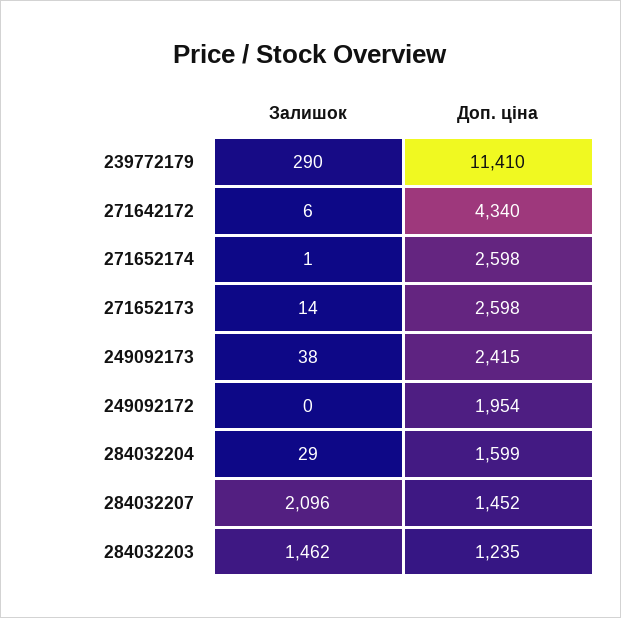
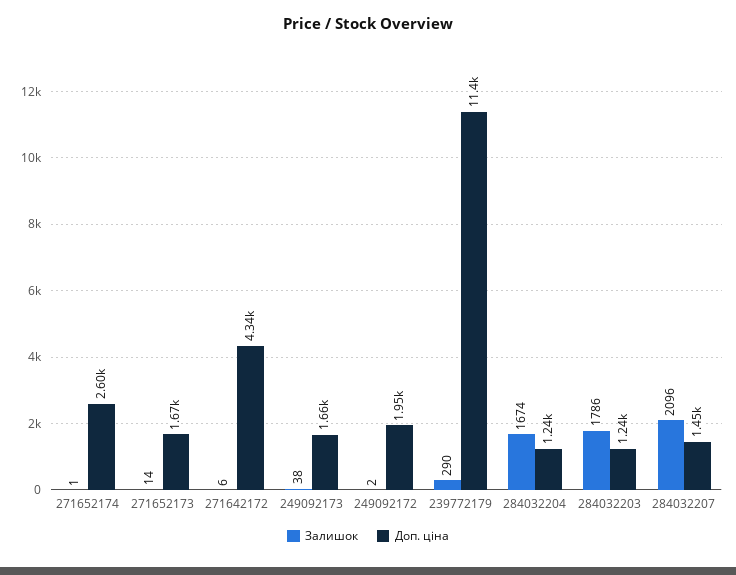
Доп. ціна, 271652173: 2598 -> 1670
Доп. ціна, 249092173: 2415 -> 1660
Залишок, 249092172: 0 -> 2
Залишок, 284032204: 29 -> 1674
Доп. ціна, 284032204: 1599 -> 1240
Залишок, 284032203: 1462 -> 1786

